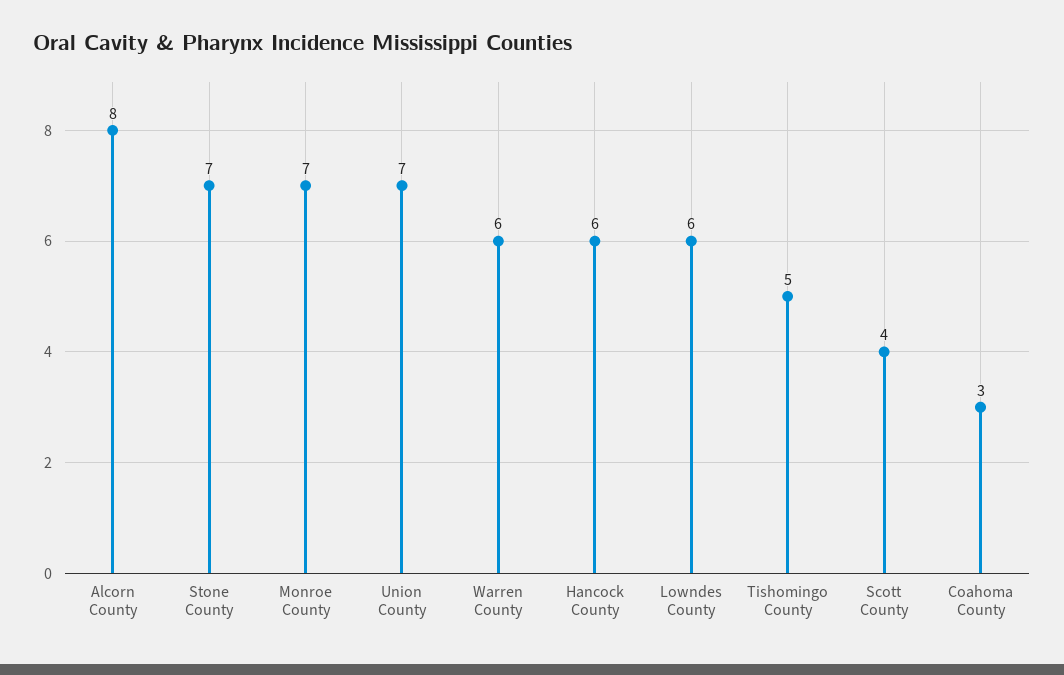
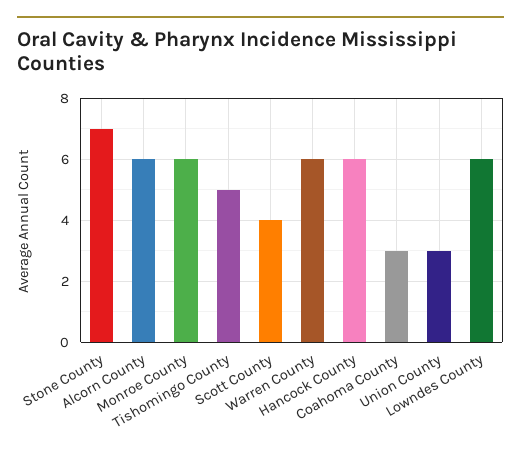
Alcorn County: 8 -> 6
Monroe County: 7 -> 6
Union County: 7 -> 3

